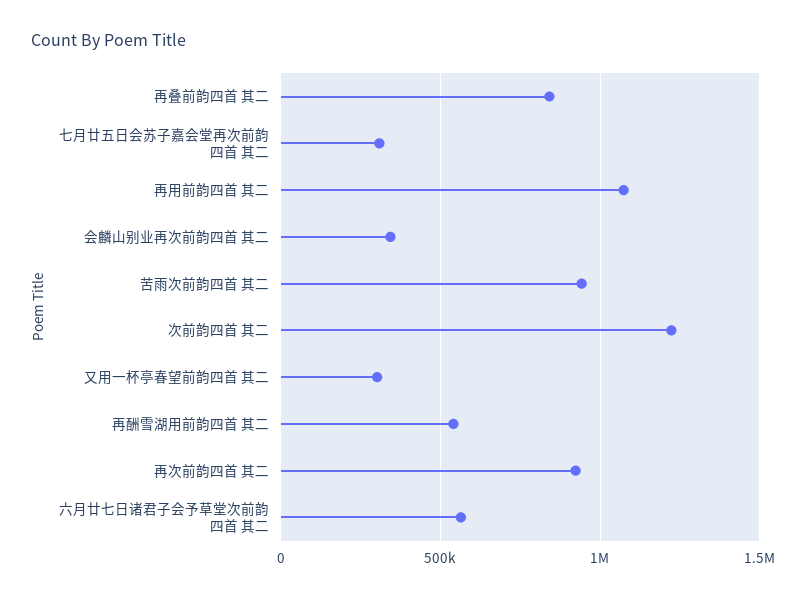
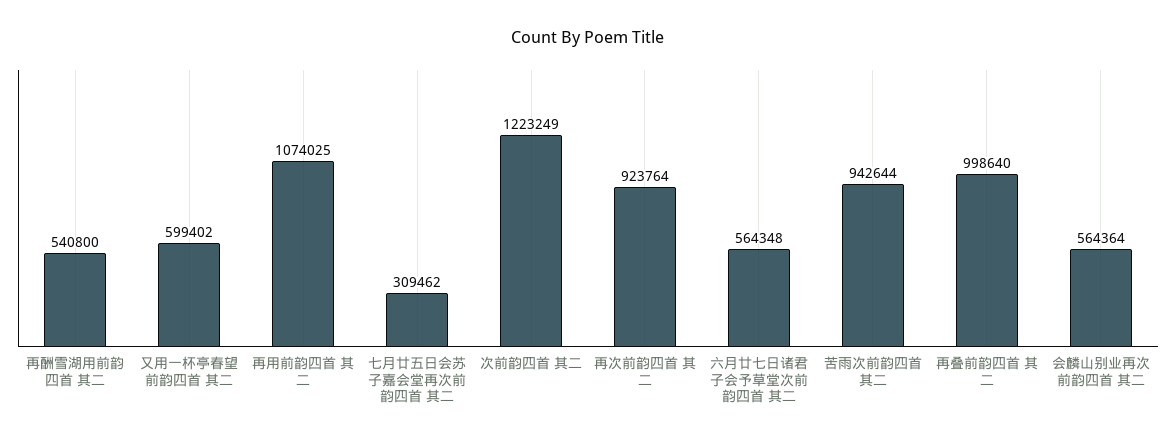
再叠前韵四首 其二: 850000 -> 998640
会麟山别业再次前韵四首 其二: 350000 -> 564364
又用一杯亭春望前韵四首 其二: 300000 -> 599402

